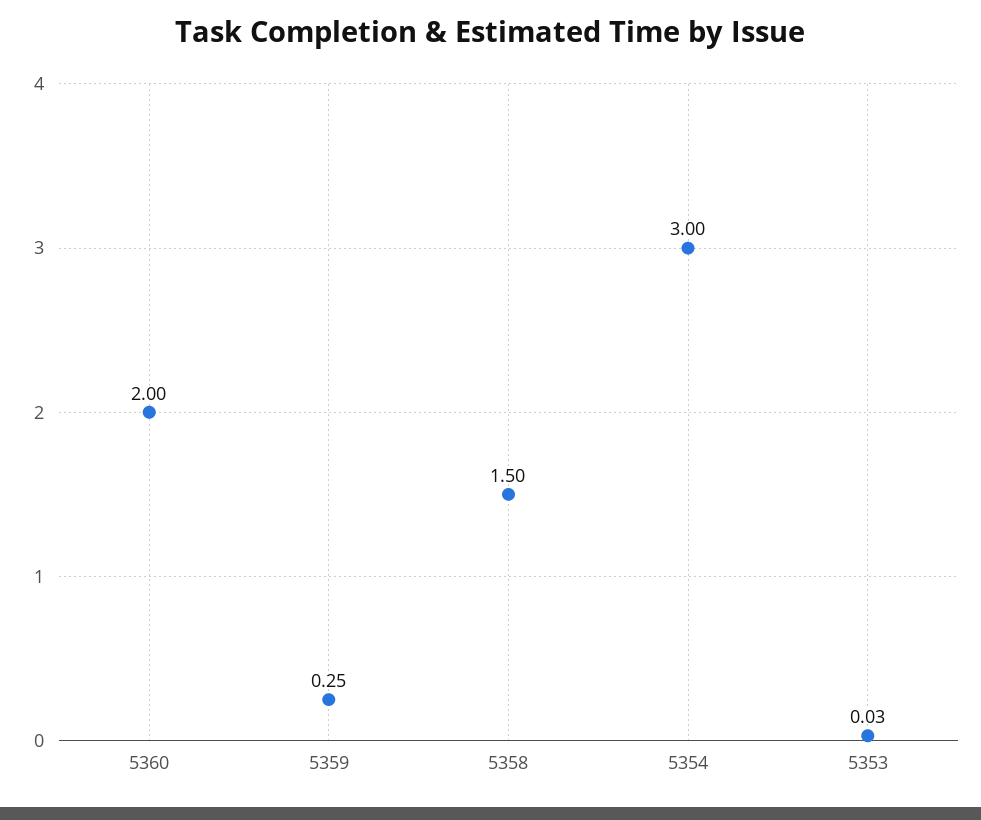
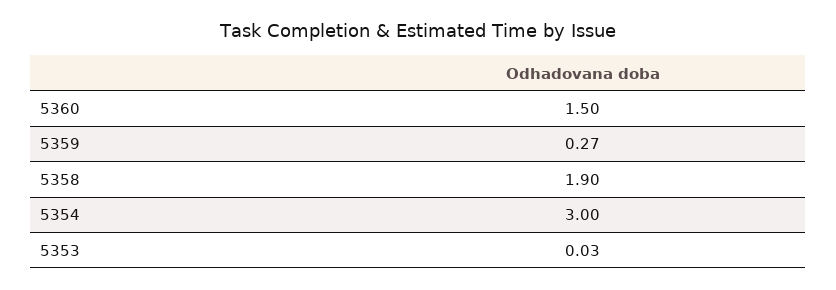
5360: 2 -> 1.5
5359: 0.25 -> 0.27
5358: 1.5 -> 1.9

